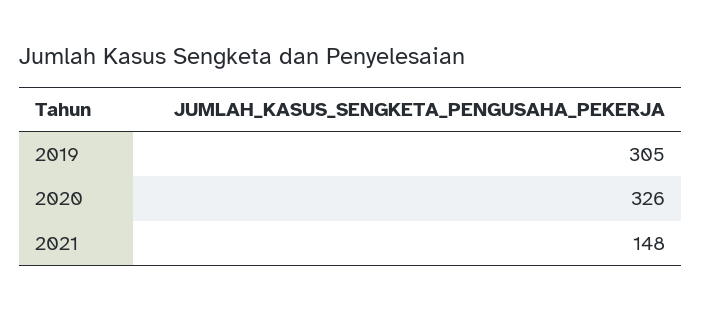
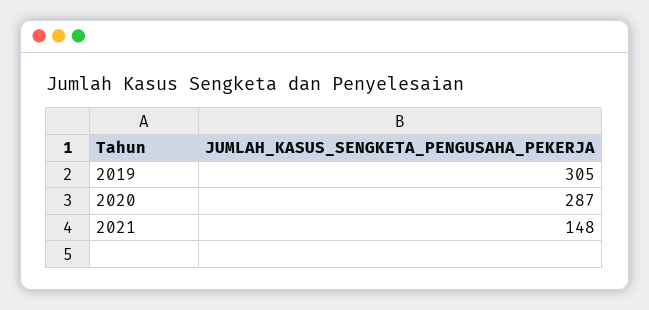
2020: 326 -> 287

